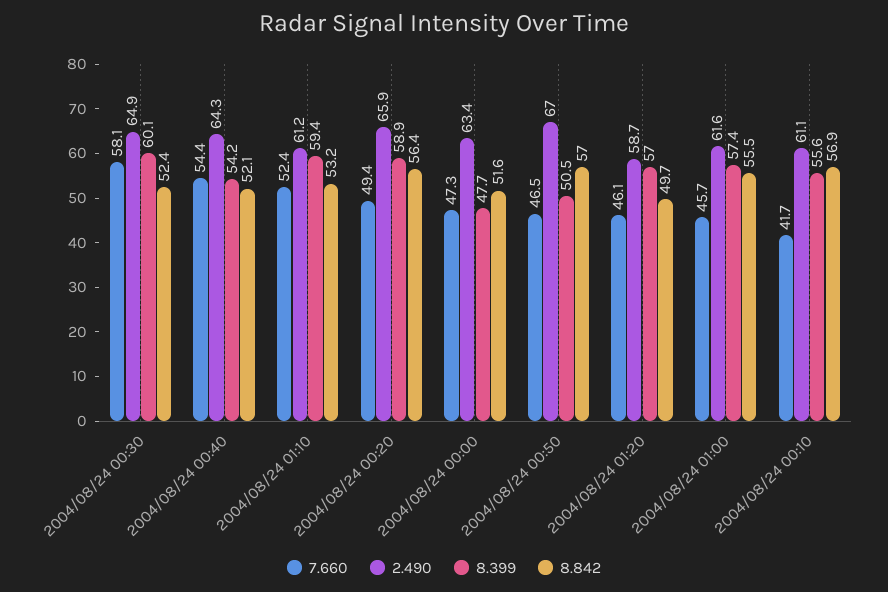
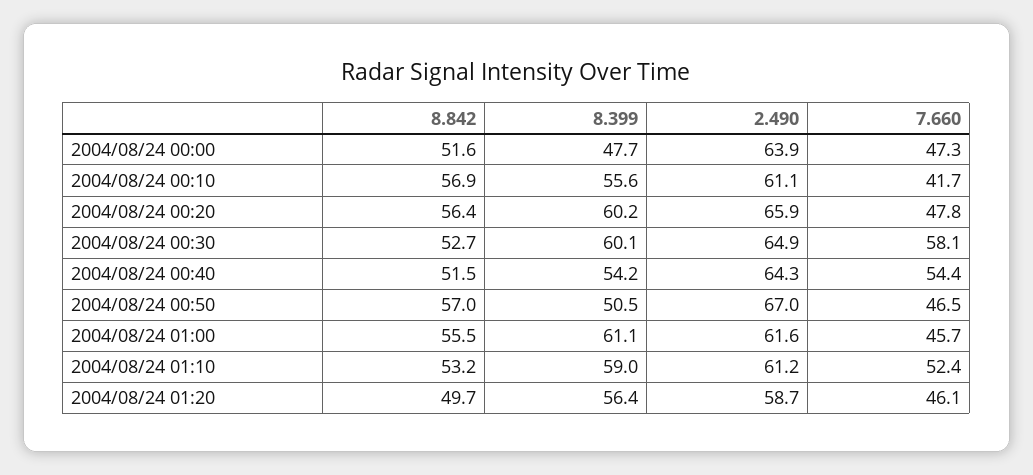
8.842, 2004/08/24 00:30: 52.4 -> 52.7
8.842, 2004/08/24 00:40: 52.1 -> 51.5
8.399, 2004/08/24 01:10: 59.4 -> 59
7.660, 2004/08/24 00:20: 49.4 -> 47.8
8.399, 2004/08/24 00:20: 58.9 -> 60.2
2.490, 2004/08/24 00:00: 63.4 -> 63.9
8.399, 2004/08/24 01:20: 57 -> 56.4
8.399, 2004/08/24 01:00: 57.4 -> 61.1

